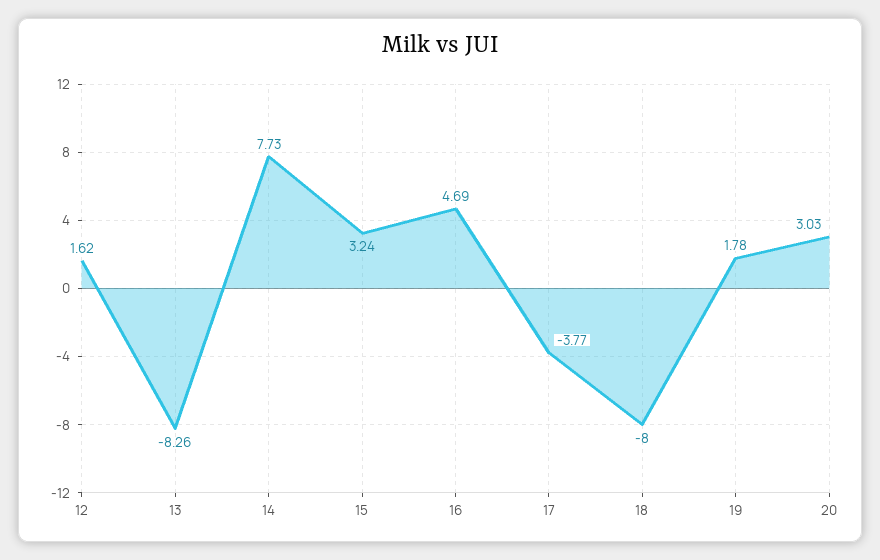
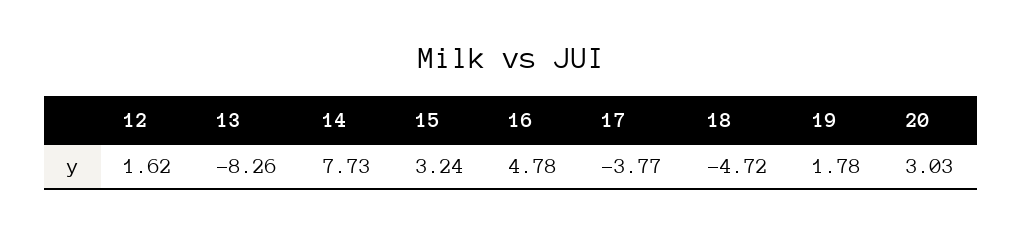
16: 4.69 -> 4.78
18: -8 -> -4.72

